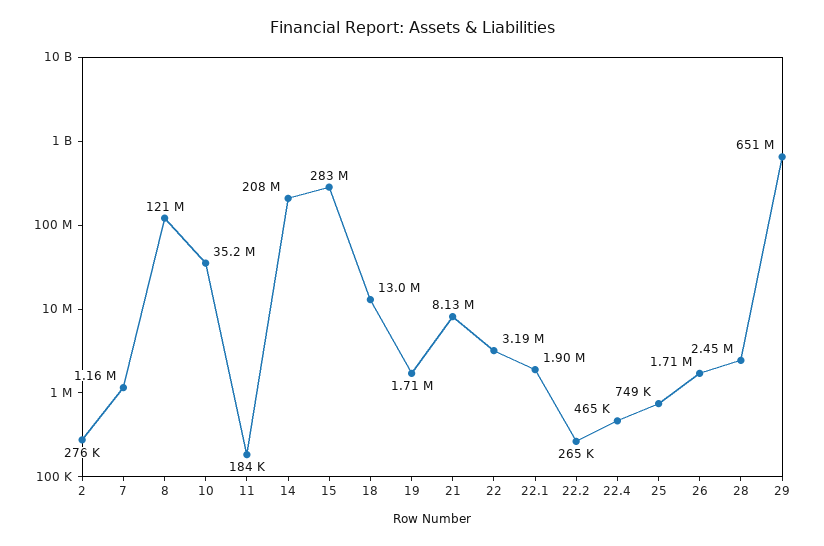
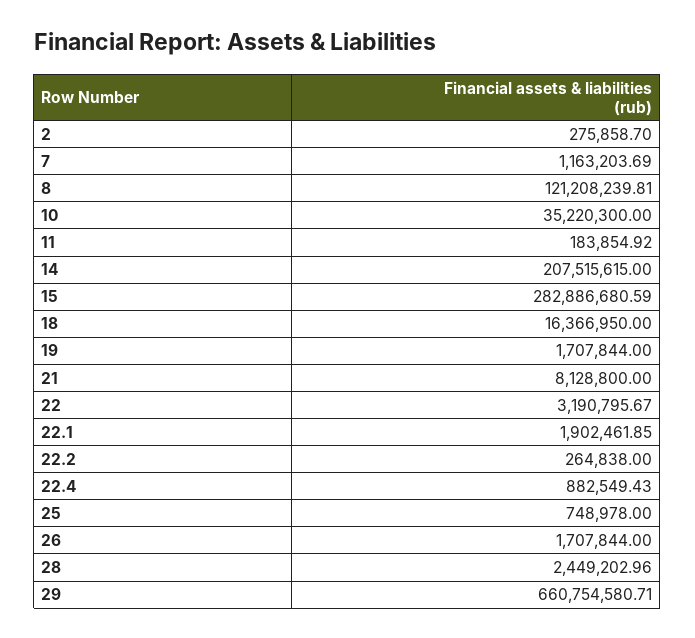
18: 13000000 -> 16366950
22.4: 465000 -> 882549.43
29: 651000000 -> 660754580.71

